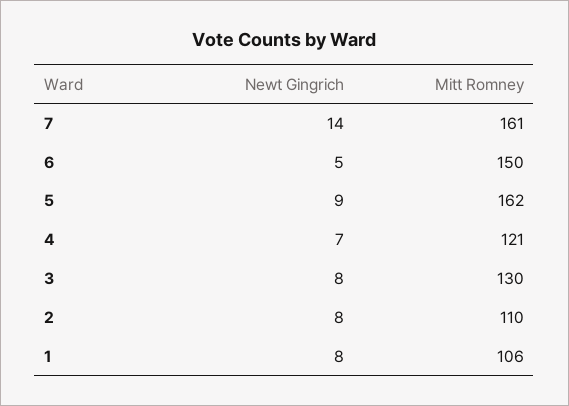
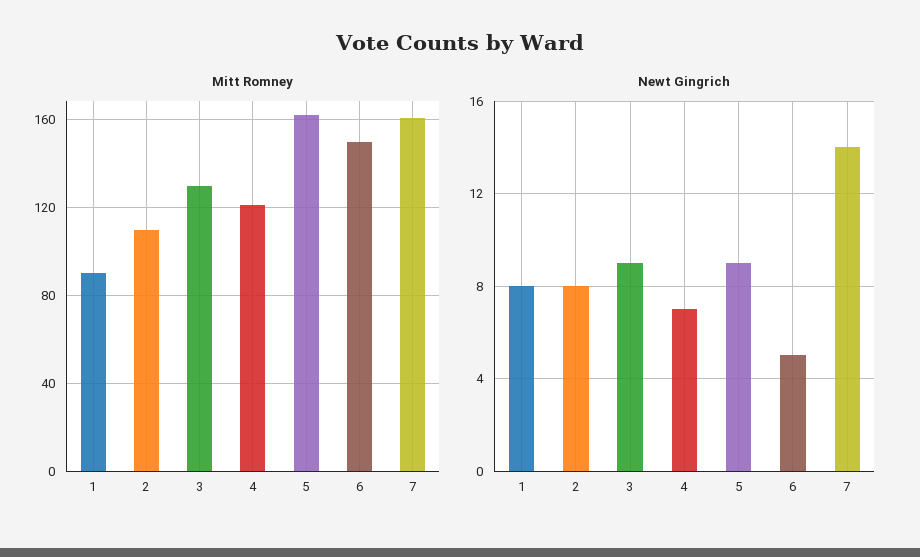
Newt Gingrich, 3: 8 -> 9
Mitt Romney, 1: 106 -> 90

